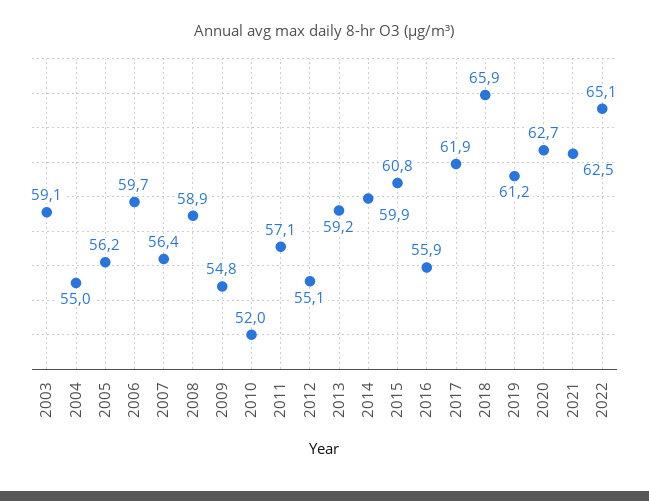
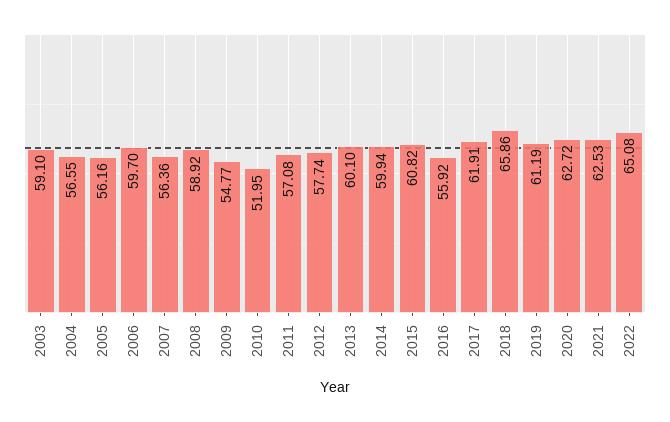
2004: 55 -> 56.55
2012: 55.1 -> 57.74
2013: 59.2 -> 60.1

